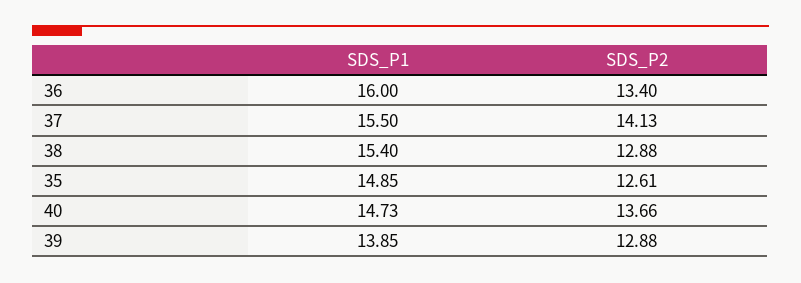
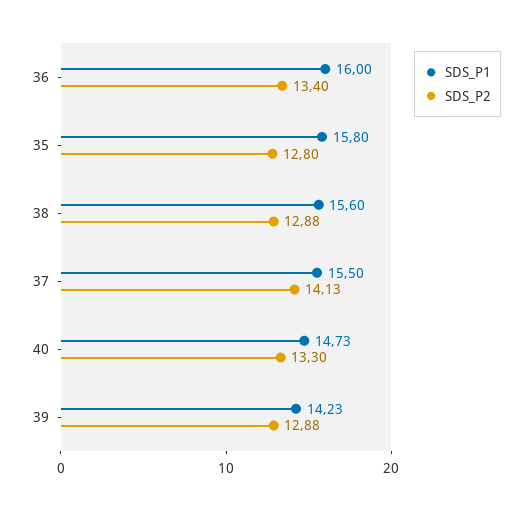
SDS_P1, 38: 15.4 -> 15.6
SDS_P1, 35: 14.85 -> 15.8
SDS_P2, 35: 12.61 -> 12.8
SDS_P2, 40: 13.66 -> 13.3
SDS_P1, 39: 13.85 -> 14.23

